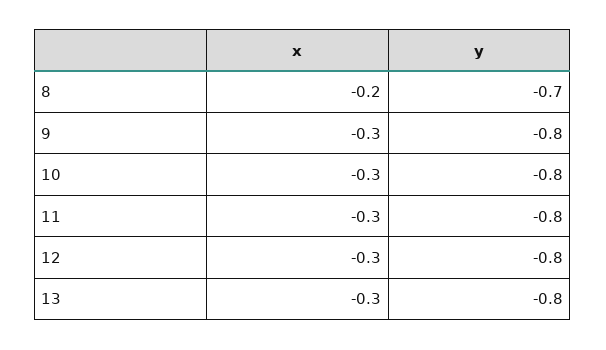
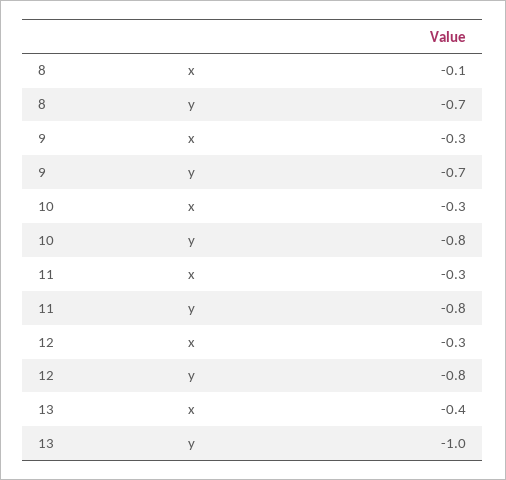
x, 8: -0.2 -> -0.1
y, 9: -0.8 -> -0.7
x, 13: -0.3 -> -0.4
y, 13: -0.8 -> -1

